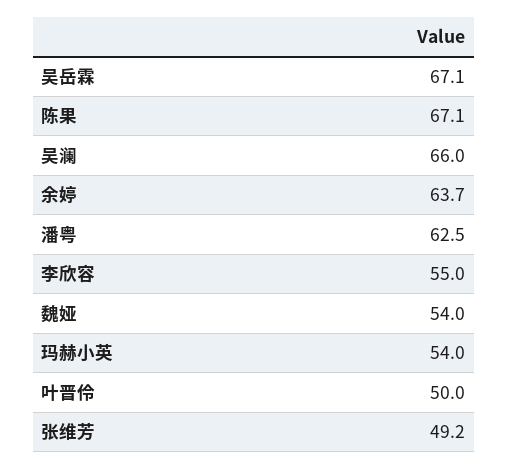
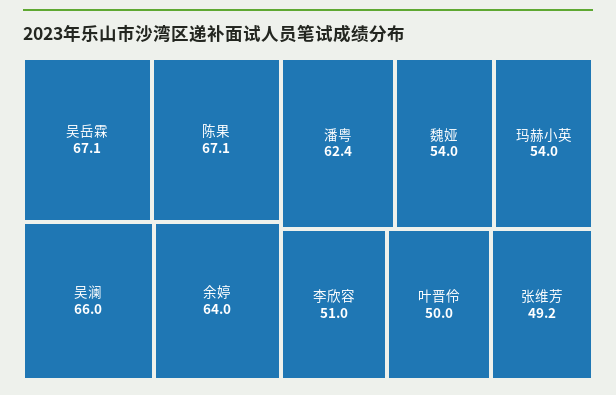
余婷: 63.7 -> 64
潘粤: 62.5 -> 62.4
李欣容: 55 -> 51

